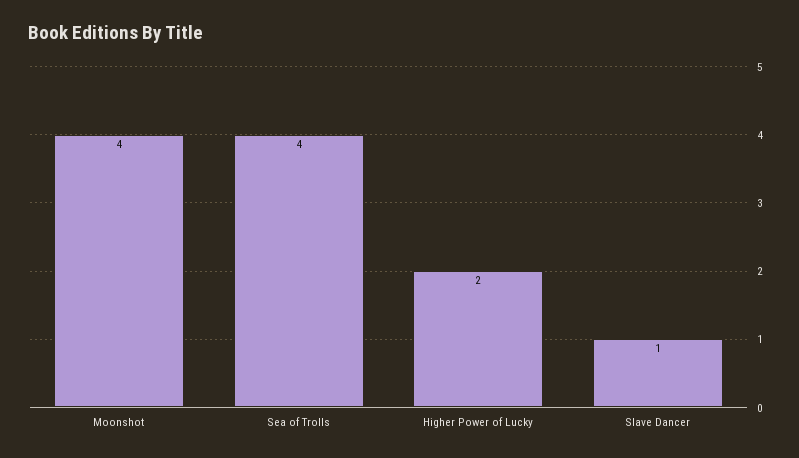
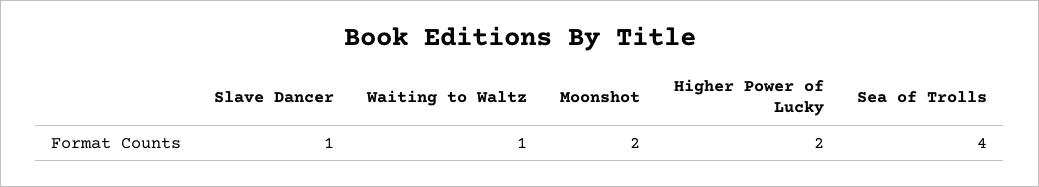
Moonshot: 4 -> 2
Waiting to Waltz: none -> 1

